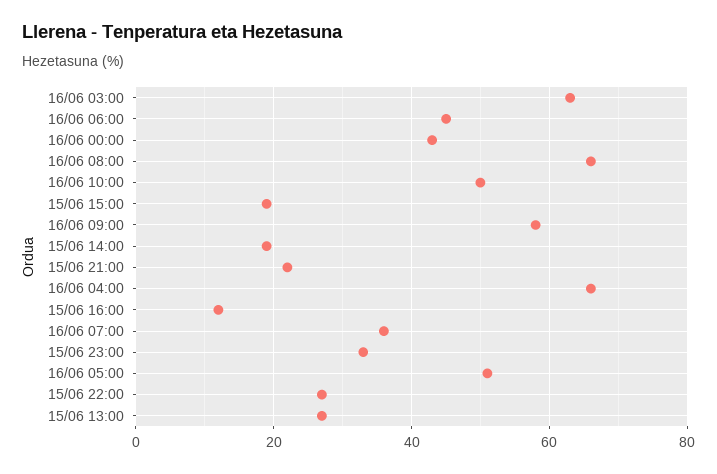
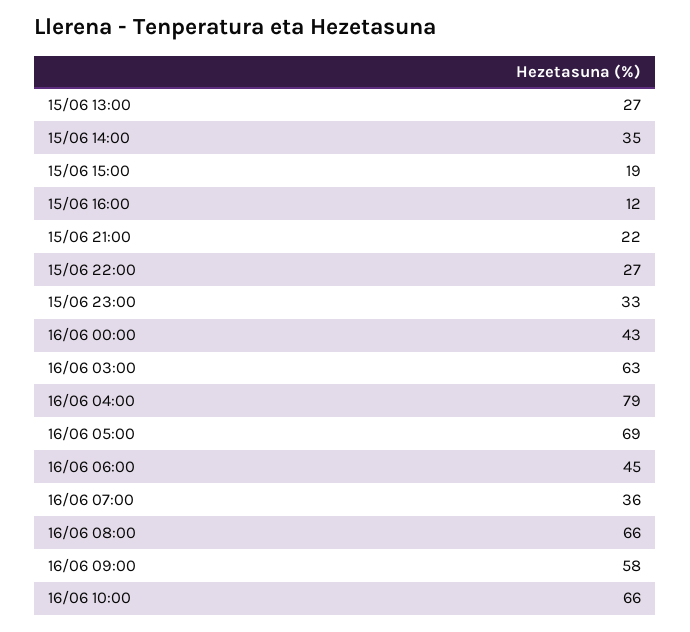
16/06 10:00: 50 -> 66
15/06 14:00: 20 -> 35
16/06 04:00: 65 -> 79
16/06 05:00: 50 -> 69

